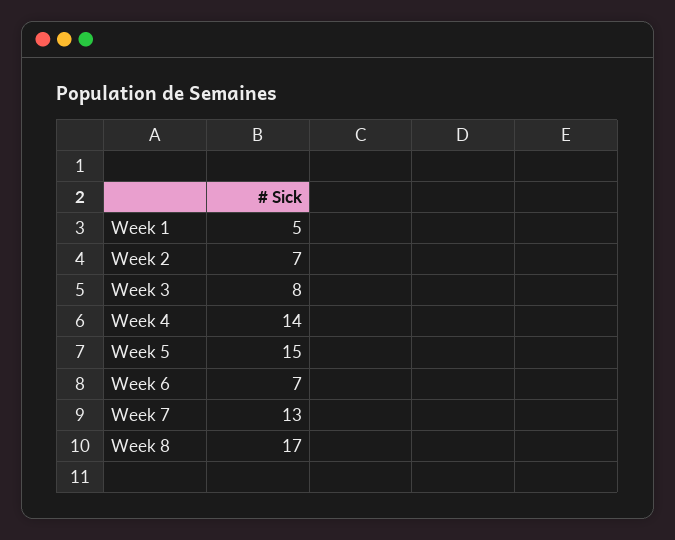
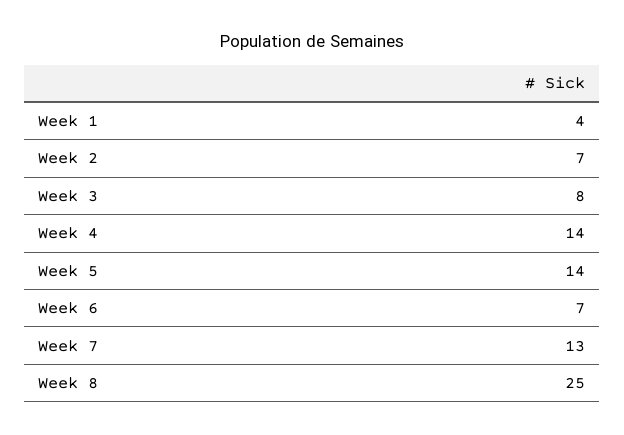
Week 1: 5 -> 4
Week 5: 15 -> 14
Week 8: 17 -> 25

